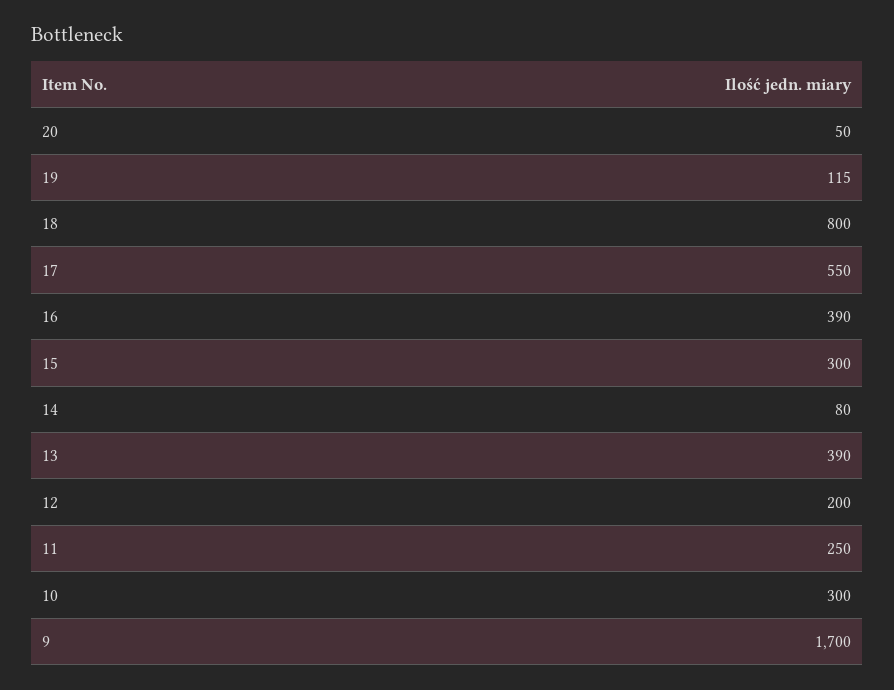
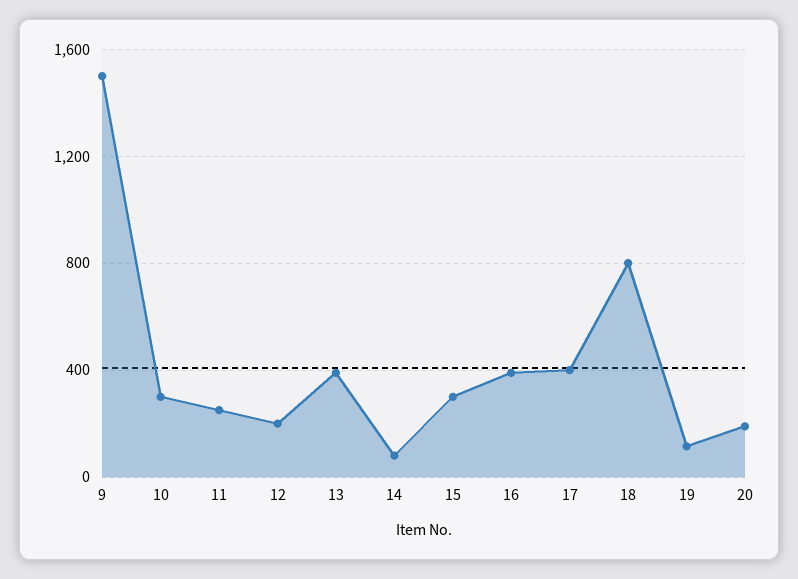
20: 50 -> 200
17: 550 -> 400
9: 1700 -> 1500

